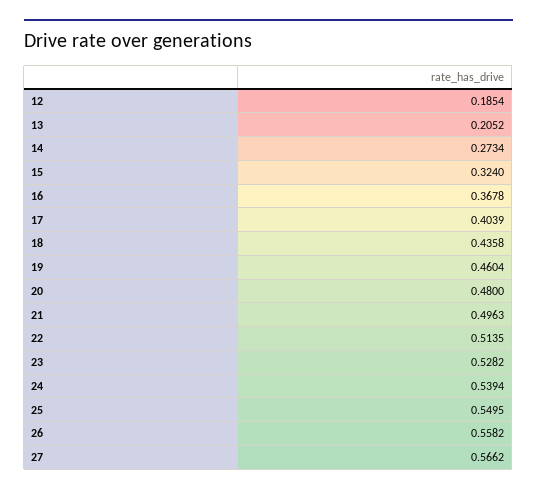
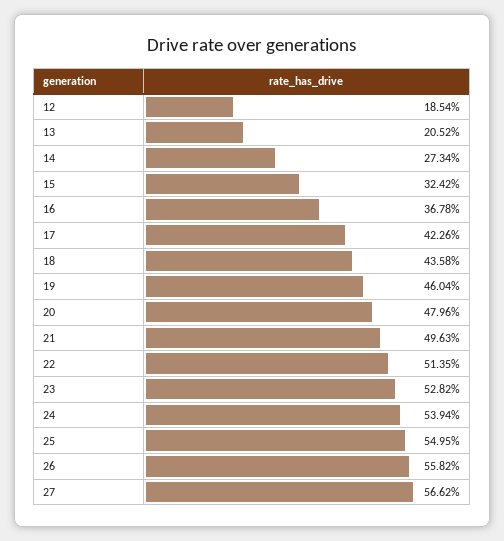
15: 0.324 -> 0.3242
17: 0.4039 -> 0.4226
20: 0.48 -> 0.4796

